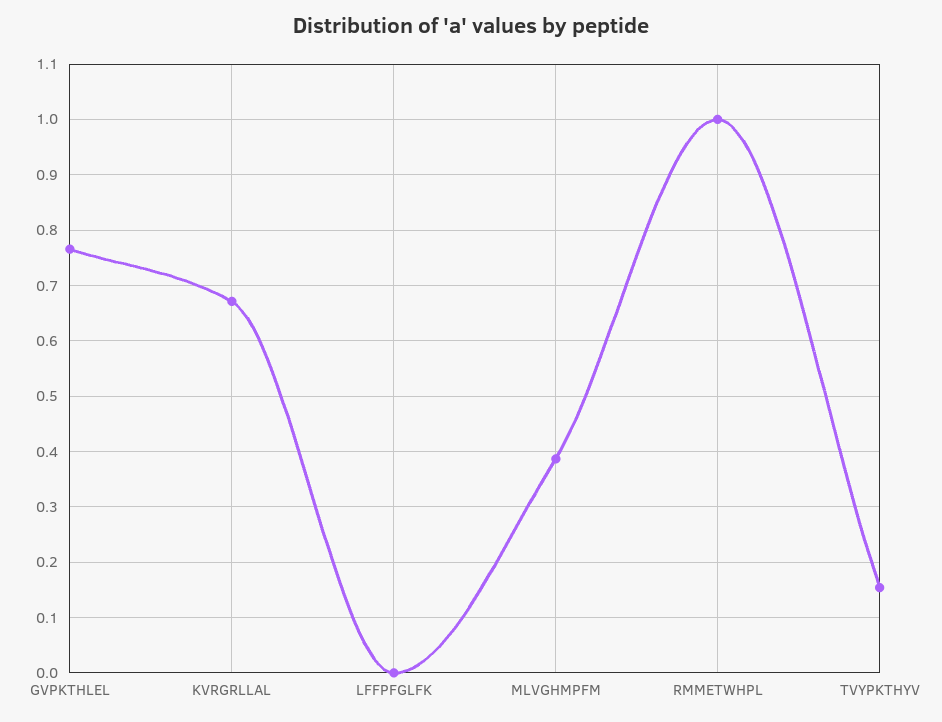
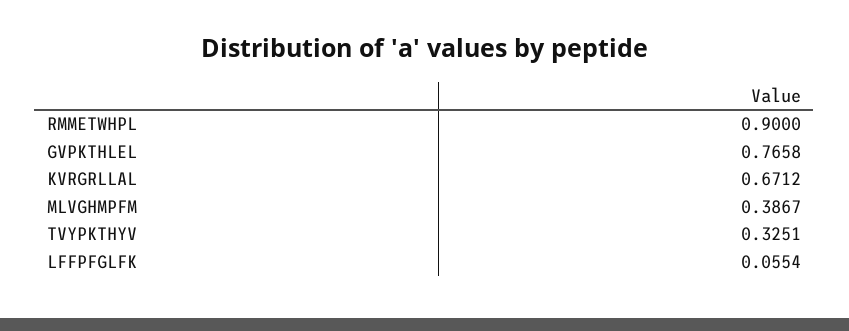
LFFPFGLFK: 0 -> 0.0554
RMMETWHPL: 1 -> 0.9
TVYPKTHYV: 0.16 -> 0.3251

